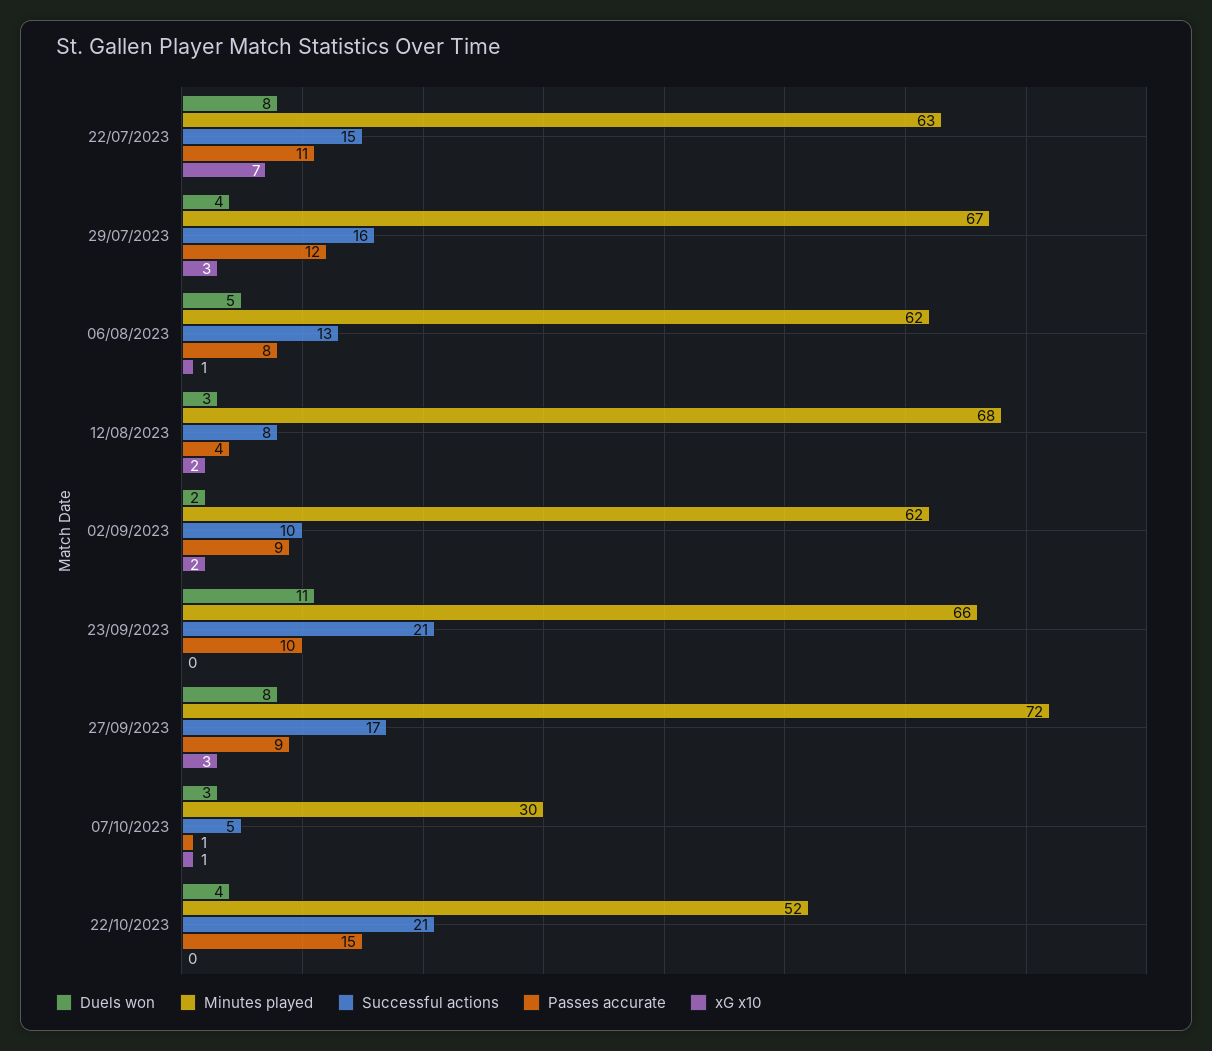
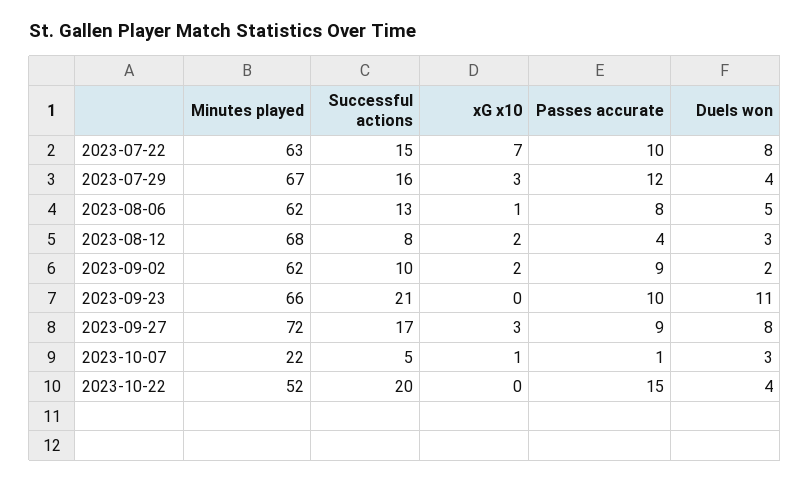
Passes accurate, 22/07/2023: 11 -> 10
Minutes played, 07/10/2023: 30 -> 22
Successful actions, 22/10/2023: 21 -> 20

